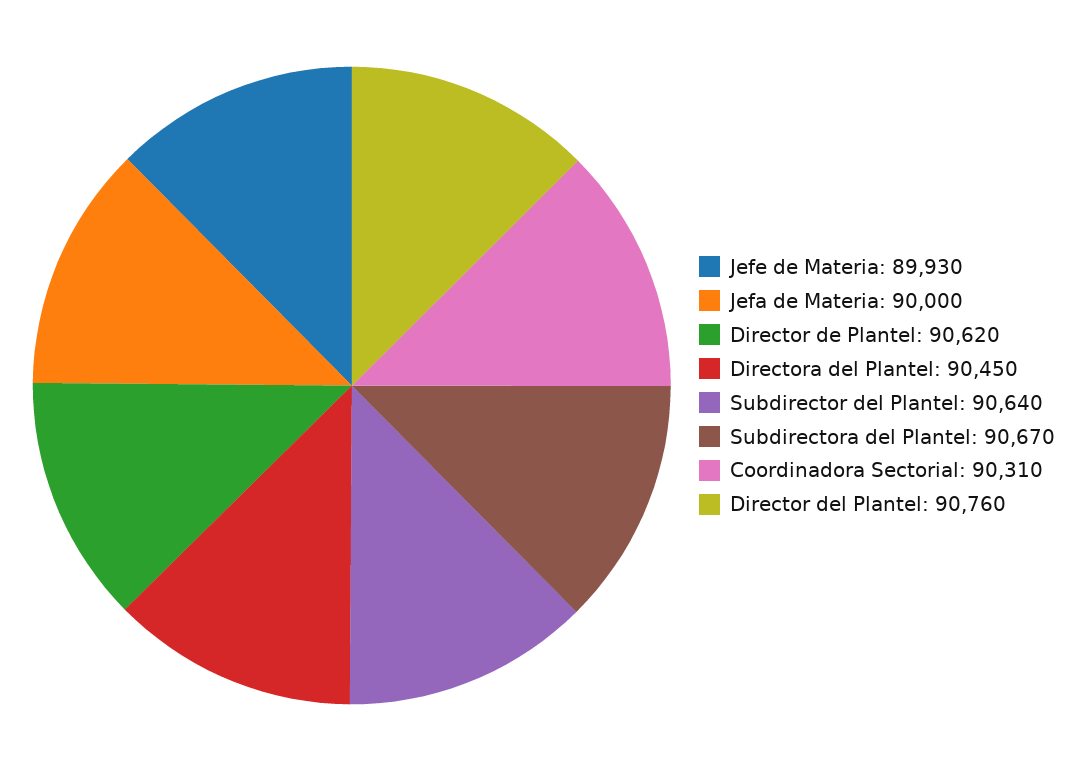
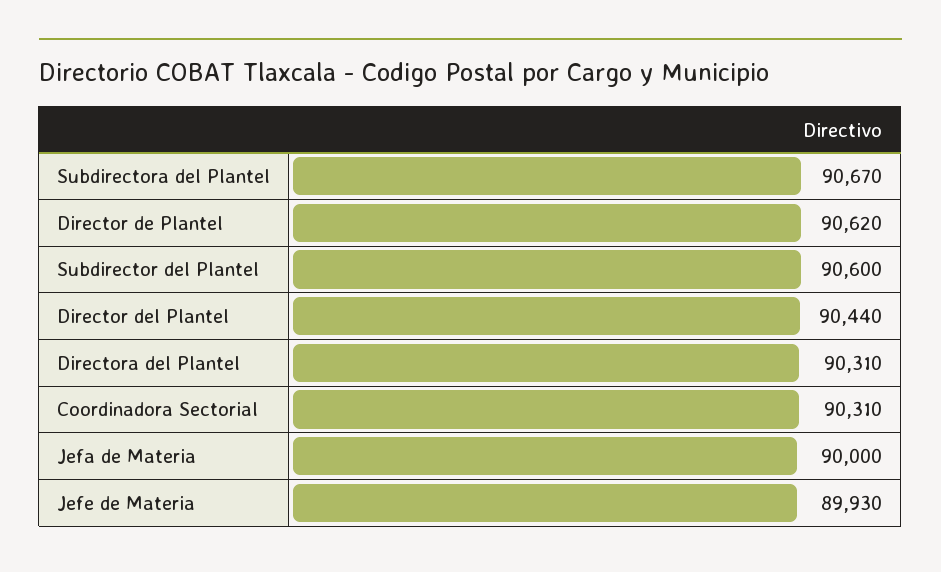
Directora del Plantel: 90450 -> 90310
Subdirector del Plantel: 90640 -> 90600
Director del Plantel: 90760 -> 90440

